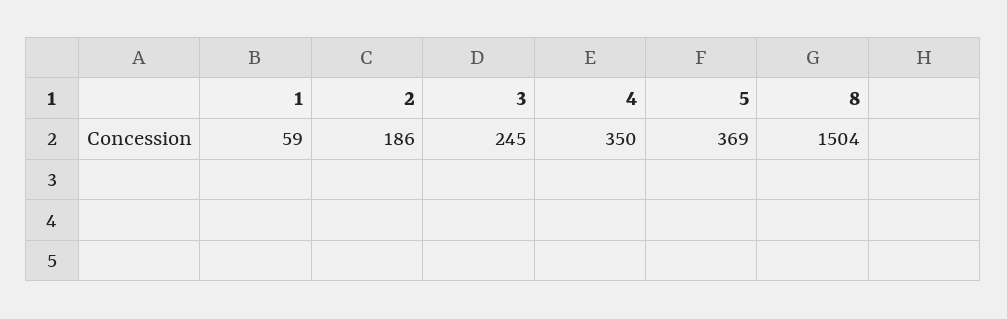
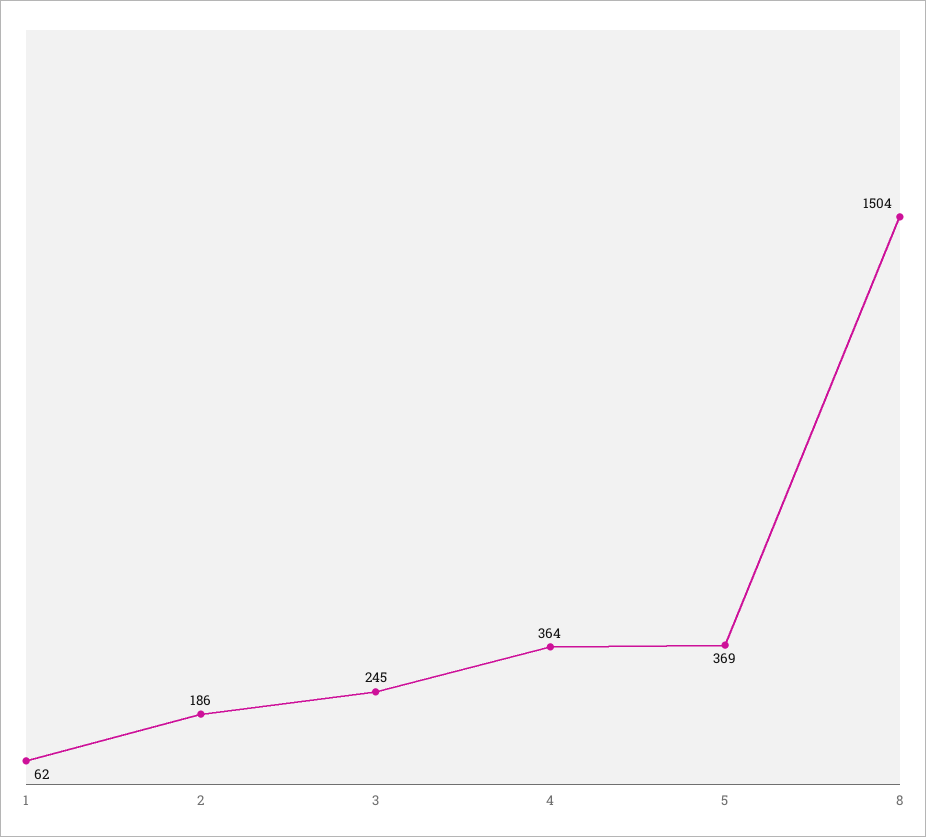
1: 59 -> 62
4: 350 -> 364

